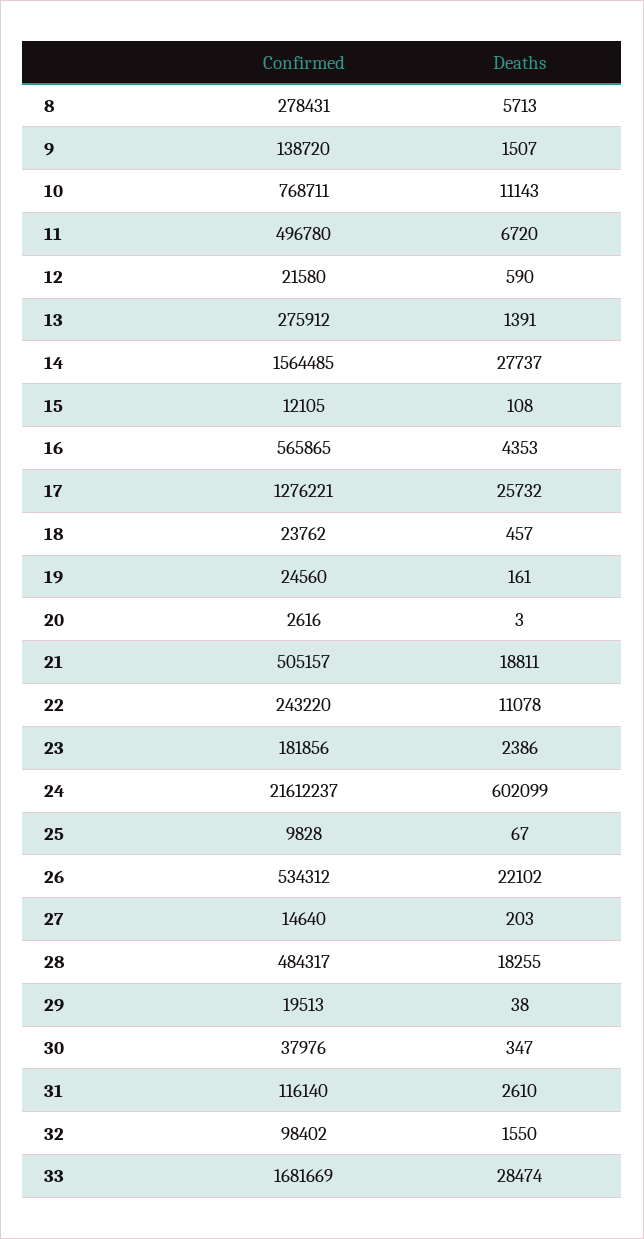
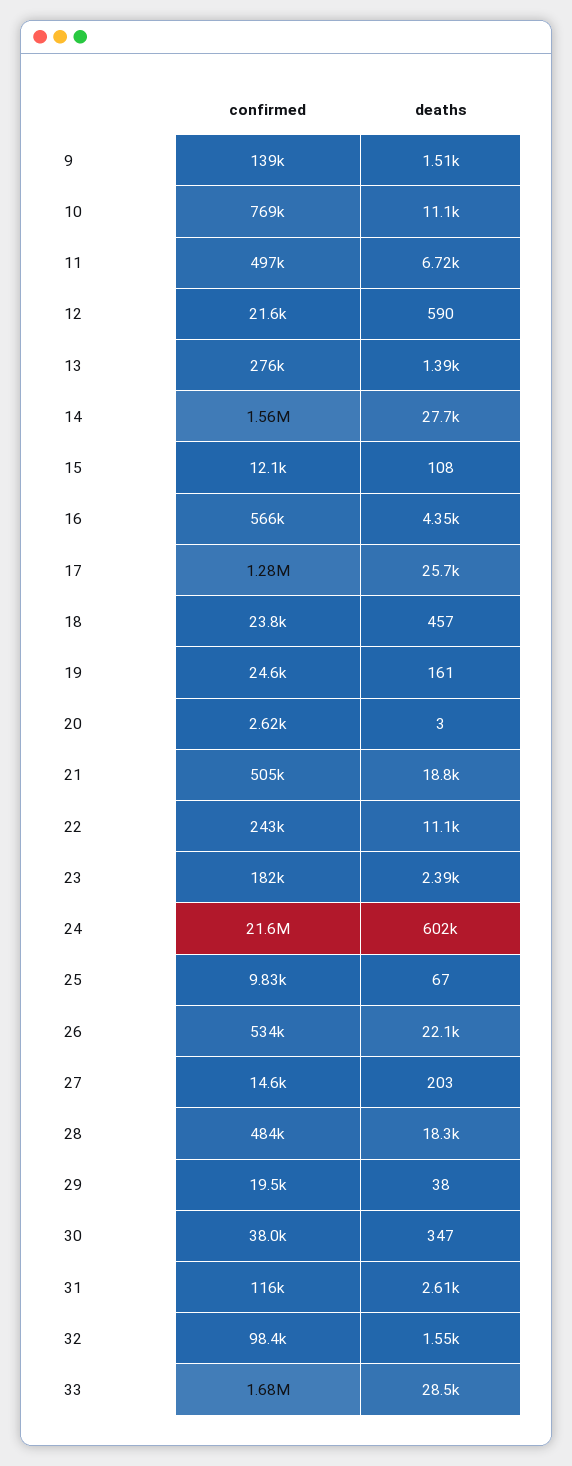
Confirmed, 8: 278431 -> none
Deaths, 8: 5713 -> none

